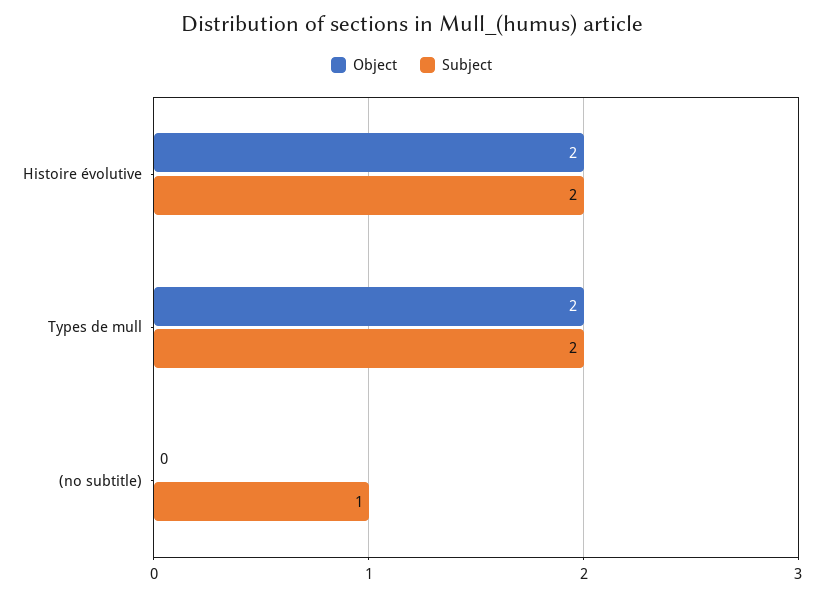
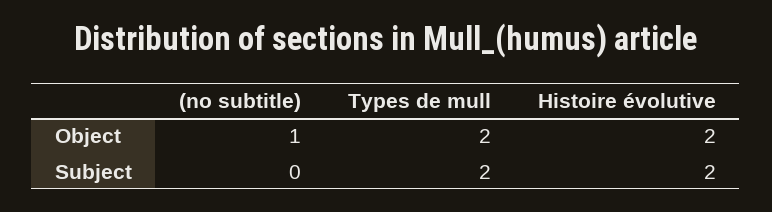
Object, (no subtitle): 0 -> 1
Subject, (no subtitle): 1 -> 0

